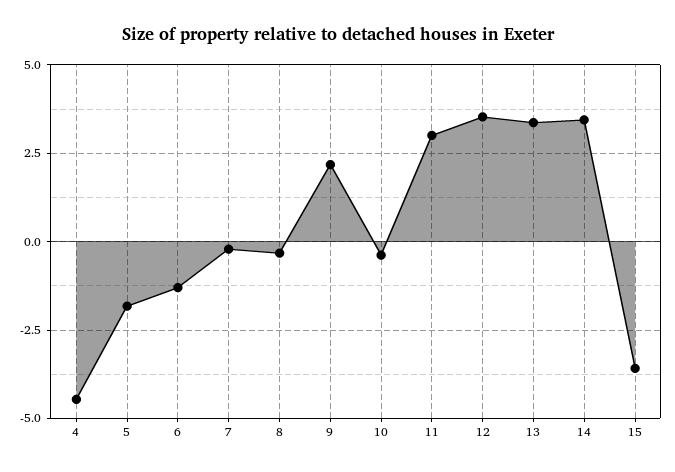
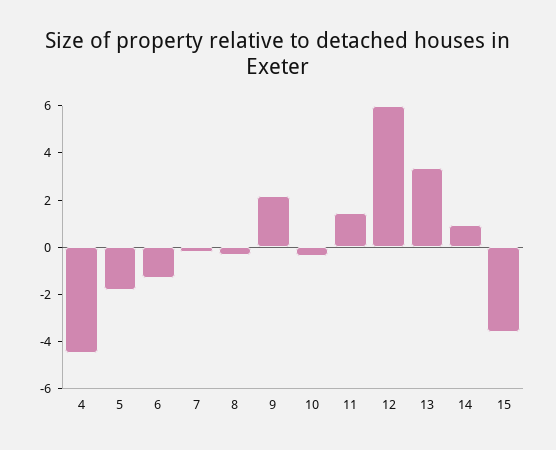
11: 3 -> 1.5
12: 3.5 -> 6
14: 3.5 -> 1

